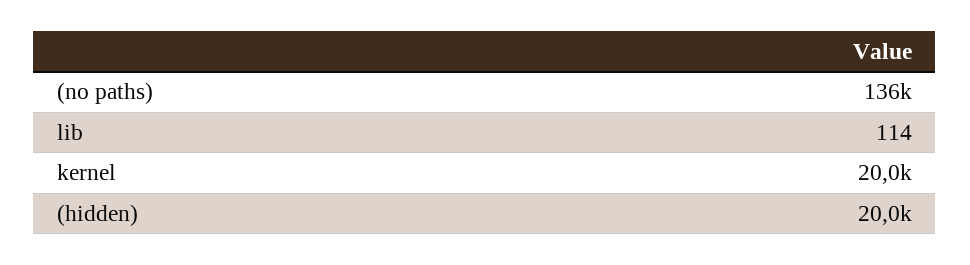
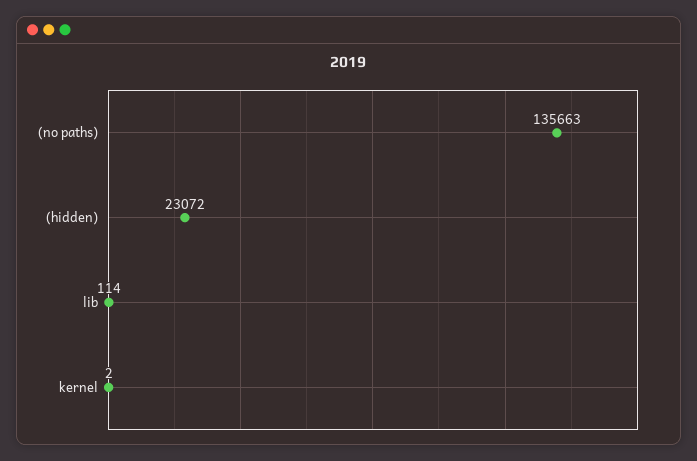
kernel: 20000 -> 2
(hidden): 20000 -> 23072

